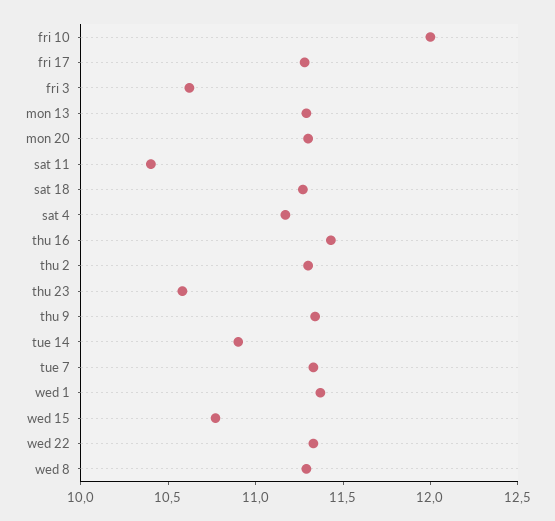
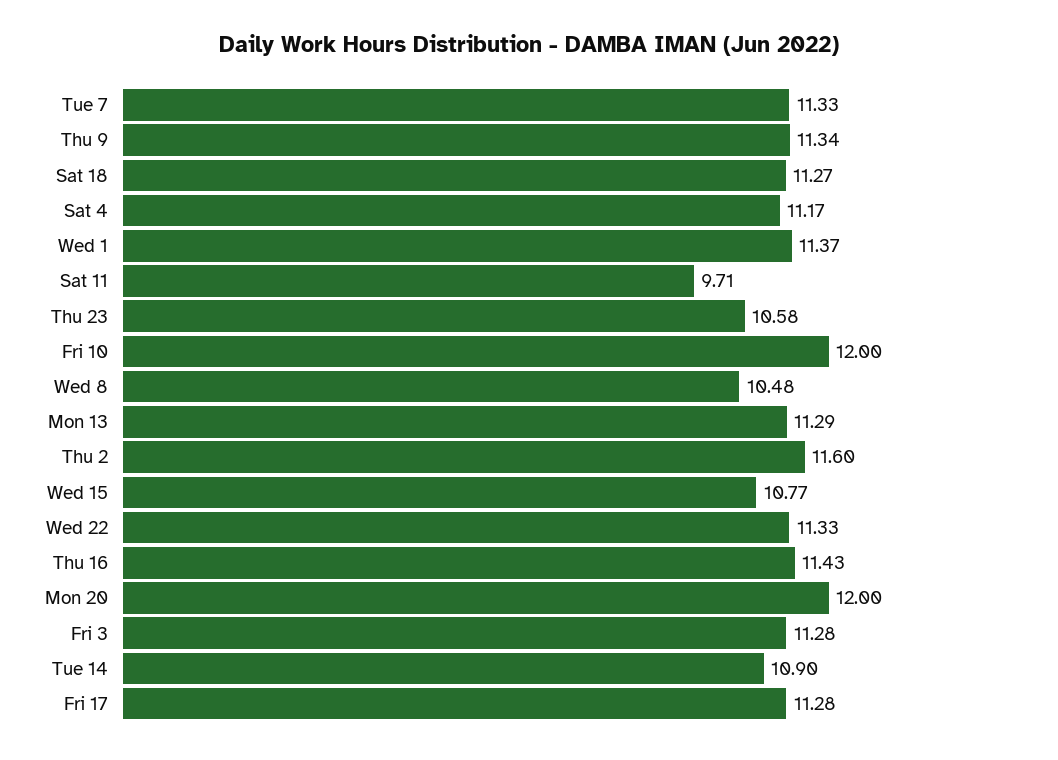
fri 3: 10.6 -> 11.28
mon 20: 11.3 -> 12
sat 11: 10.4 -> 9.71
thu 2: 11.3 -> 11.6
wed 8: 11.3 -> 10.48

